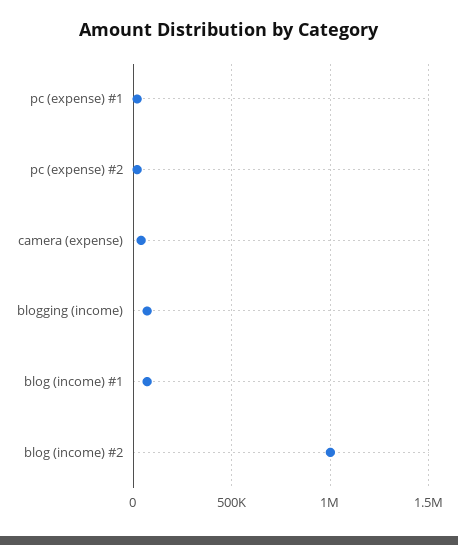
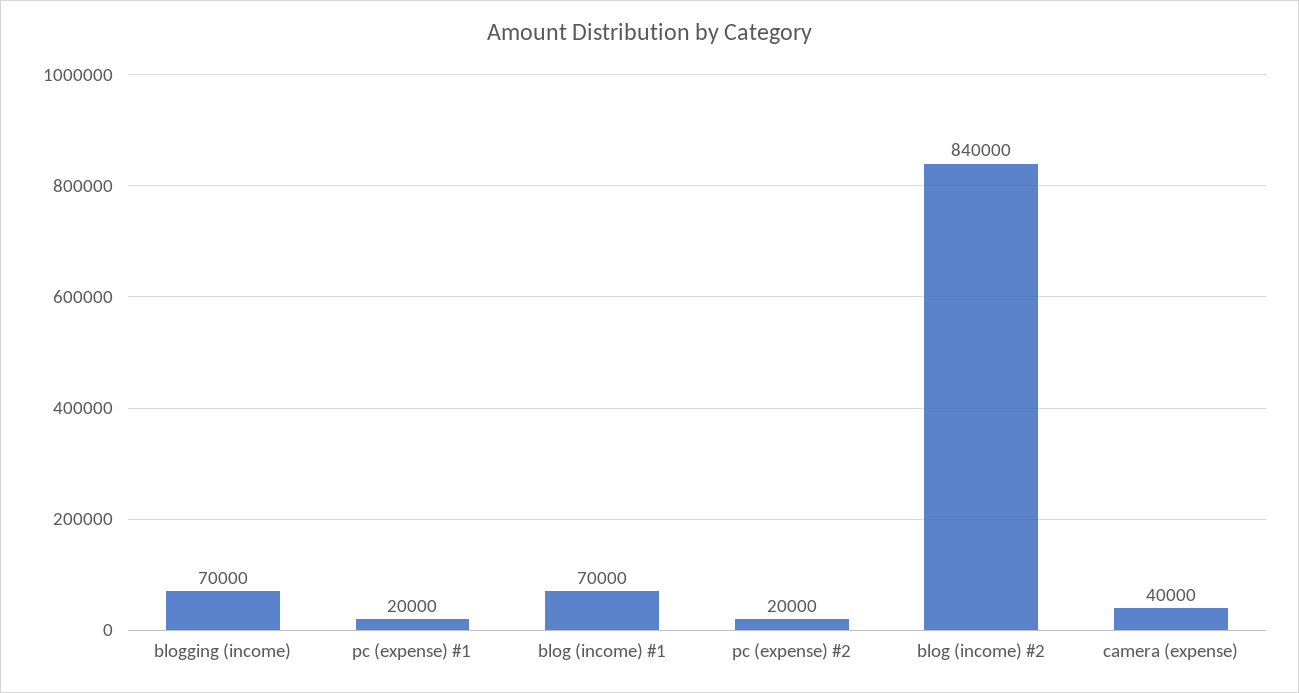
blog (income) #2: 1000000 -> 840000

